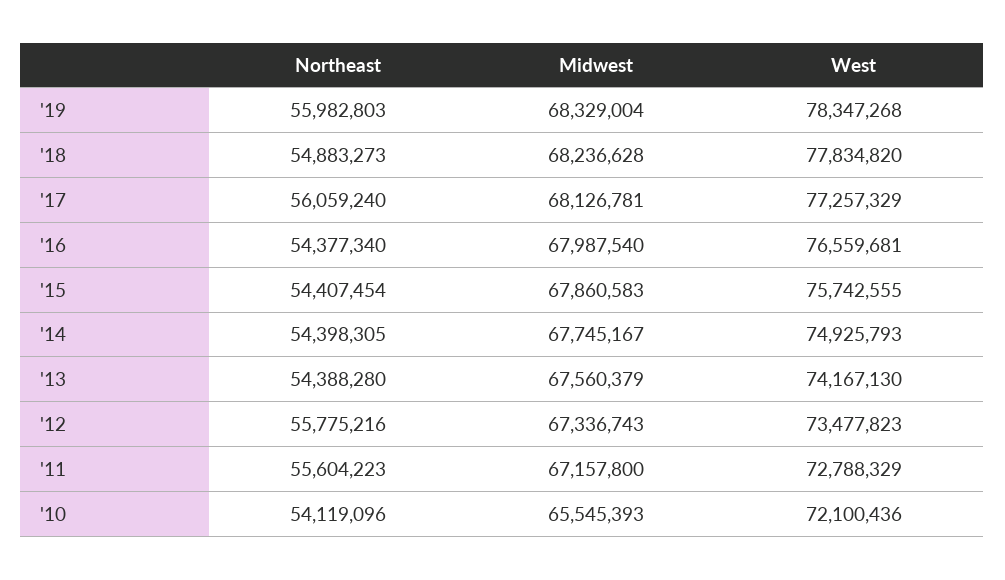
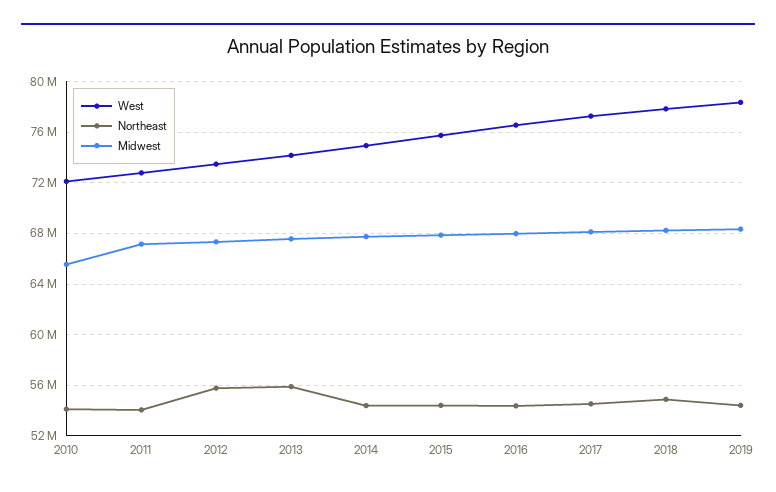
Northeast, '19: 55982803 -> 54500000
Northeast, '17: 56059240 -> 54500000
Northeast, '13: 54388280 -> 56000000
Northeast, '11: 55604223 -> 54000000

